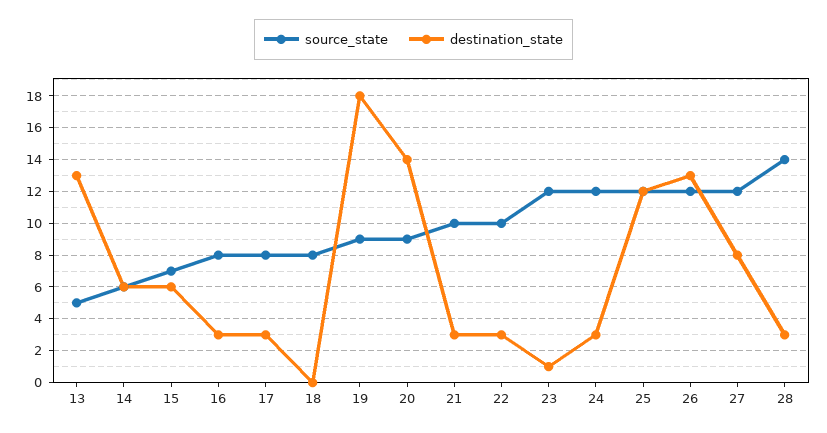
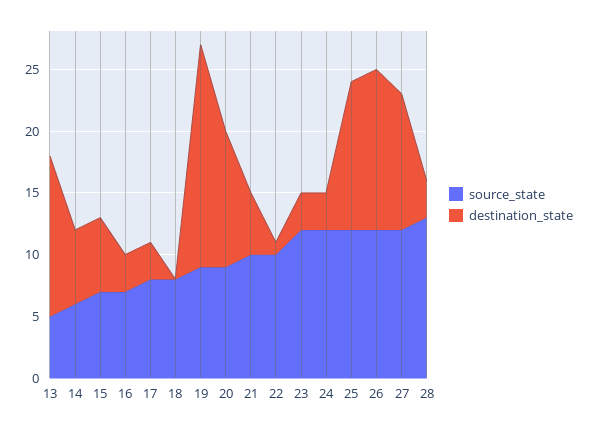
source_state, 16: 8 -> 7
destination_state, 20: 14 -> 11
destination_state, 21: 3 -> 5
destination_state, 22: 3 -> 1
destination_state, 23: 1 -> 3
destination_state, 27: 8 -> 11
source_state, 28: 14 -> 13

